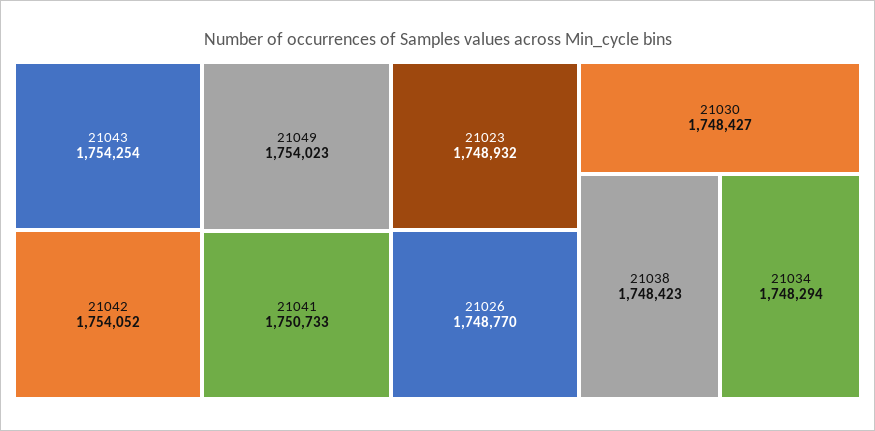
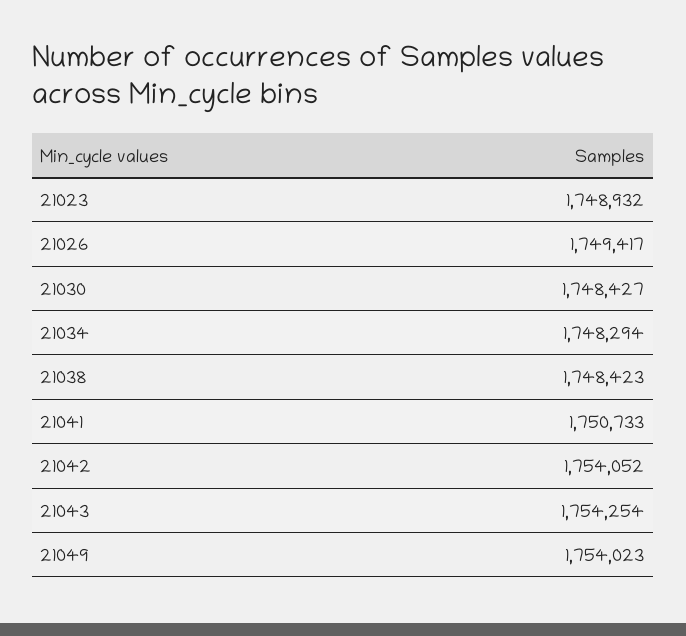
21026: 1748770 -> 1749417

